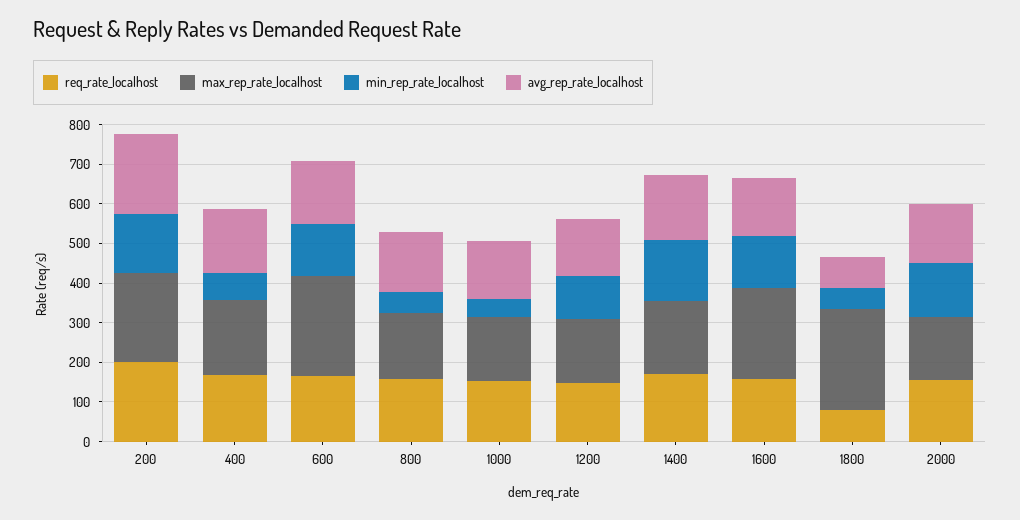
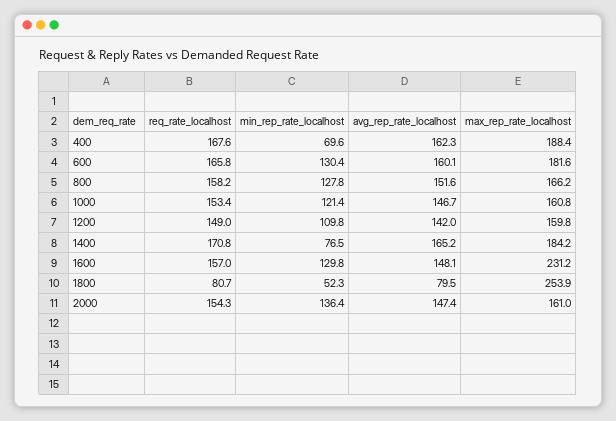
req_rate_localhost, 200: 200 -> none
max_rep_rate_localhost, 200: 225 -> none
min_rep_rate_localhost, 200: 150 -> none
avg_rep_rate_localhost, 200: 200 -> none
max_rep_rate_localhost, 600: 250 -> 181.6
min_rep_rate_localhost, 800: 50 -> 127.8
min_rep_rate_localhost, 1000: 50 -> 121.4
min_rep_rate_localhost, 1400: 150 -> 76.5

